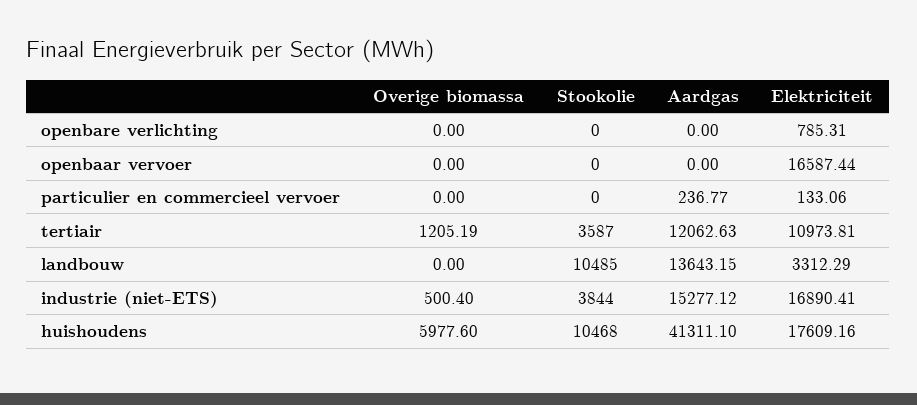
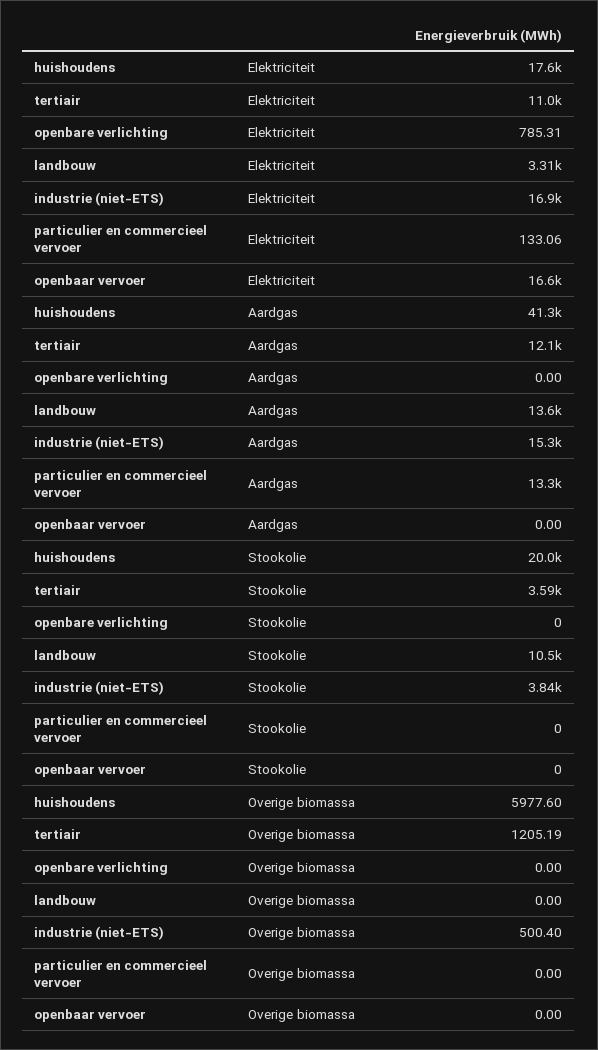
Aardgas, particulier en commercieel vervoer: 236.77 -> 13300
Stookolie, huishoudens: 10468 -> 20000

